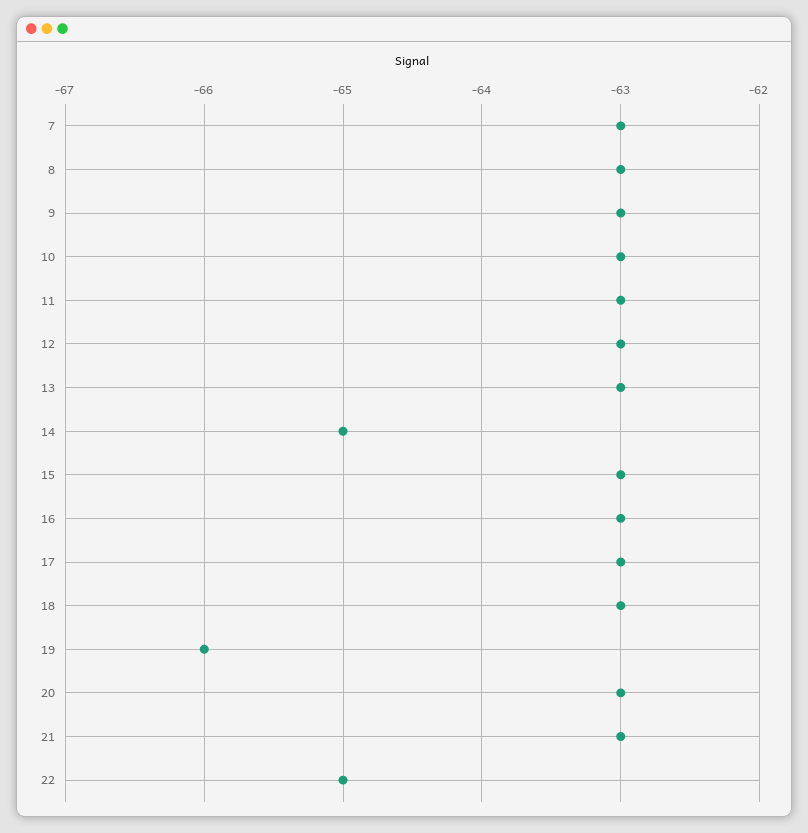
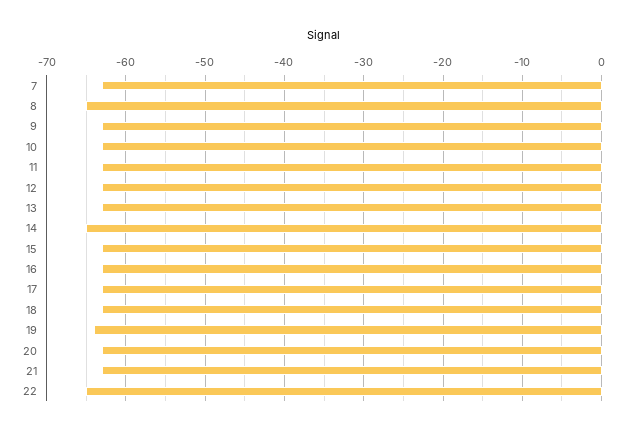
8: -63 -> -65
19: -66 -> -64

